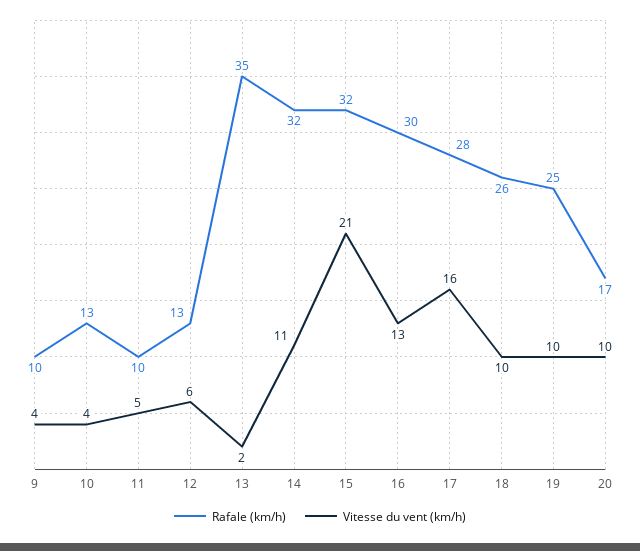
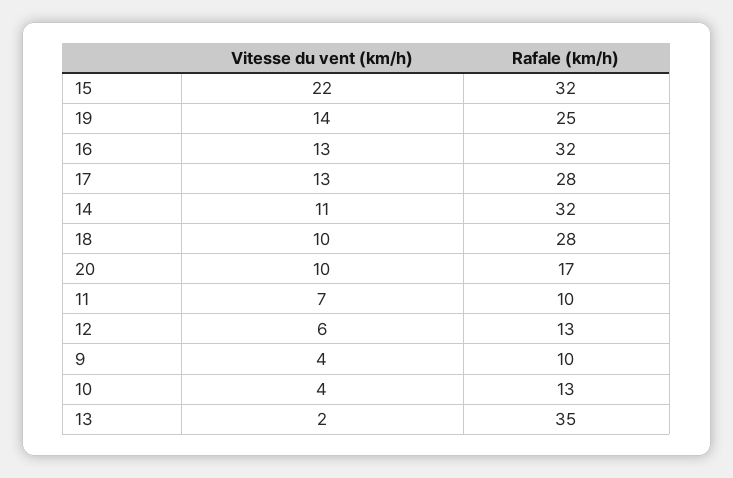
Vitesse du vent (km/h), 11: 5 -> 7
Vitesse du vent (km/h), 15: 21 -> 22
Rafale (km/h), 16: 30 -> 32
Vitesse du vent (km/h), 17: 16 -> 13
Rafale (km/h), 18: 26 -> 28
Vitesse du vent (km/h), 19: 10 -> 14

